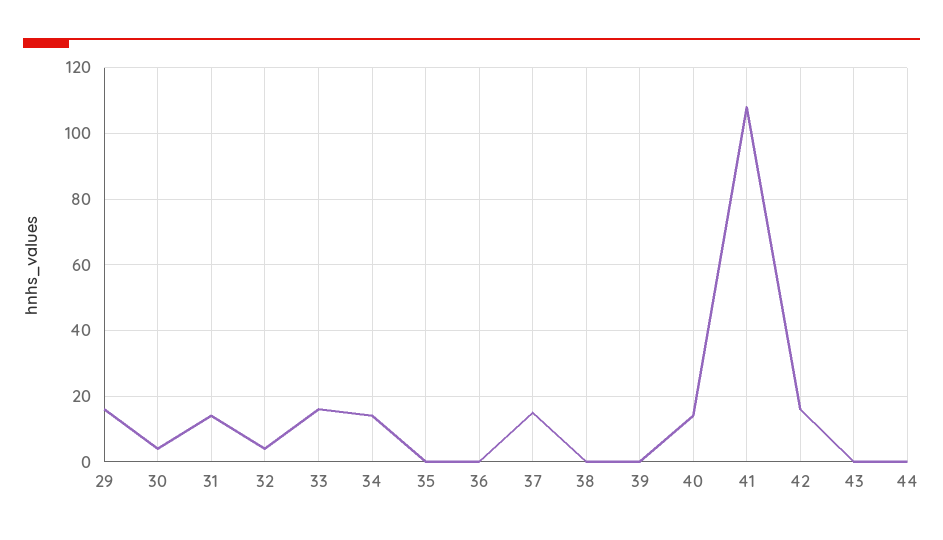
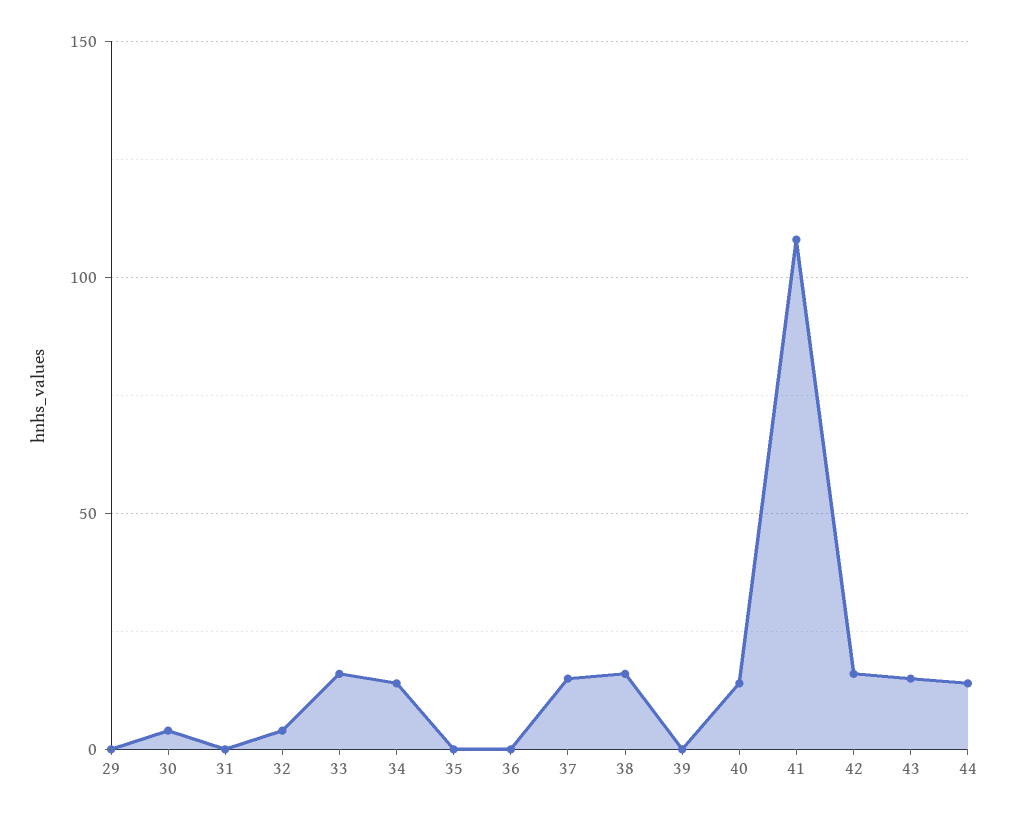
29: 15 -> 0
31: 15 -> 0
38: 0 -> 15
43: 0 -> 15
44: 0 -> 15

